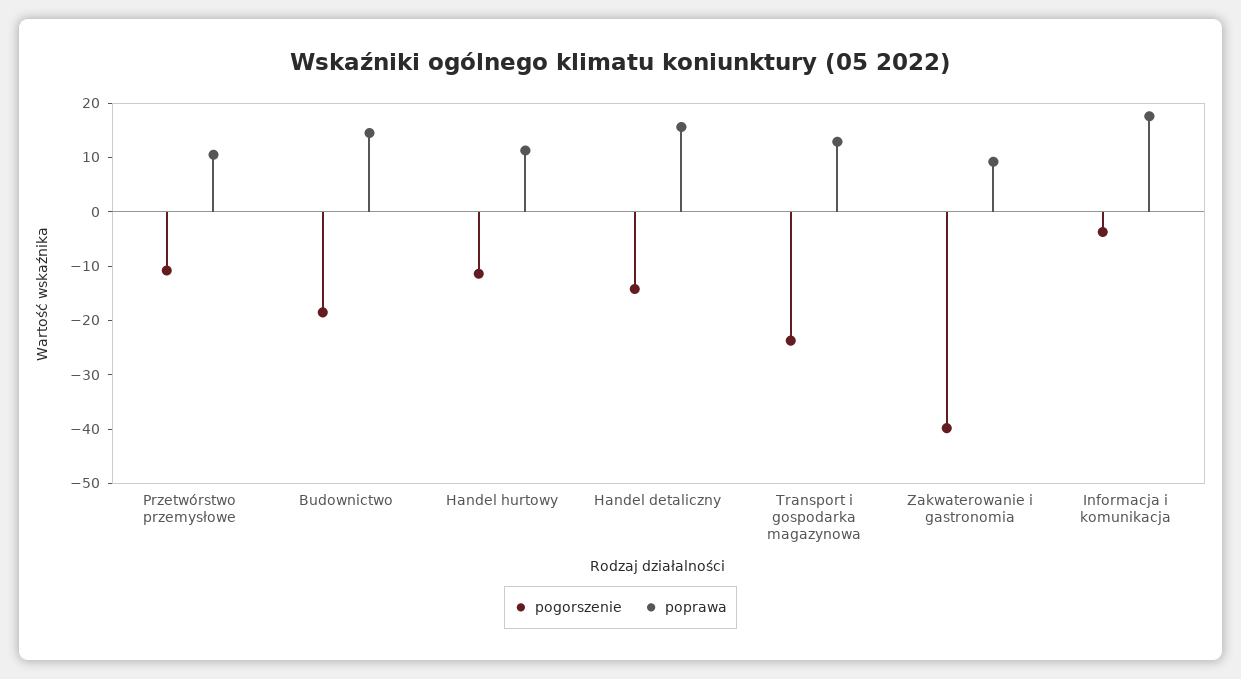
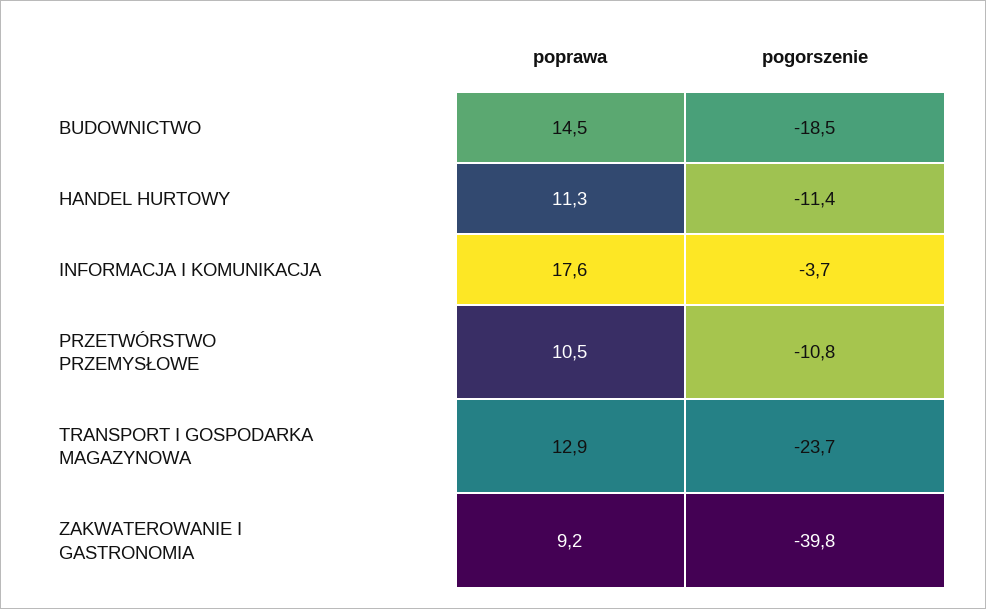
pogorszenie, Handel detaliczny: -14 -> none
poprawa, Handel detaliczny: 16 -> none

